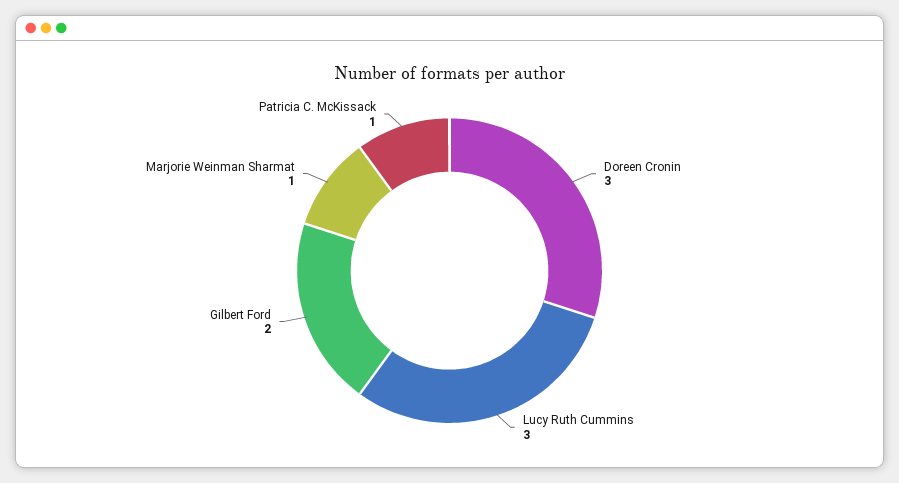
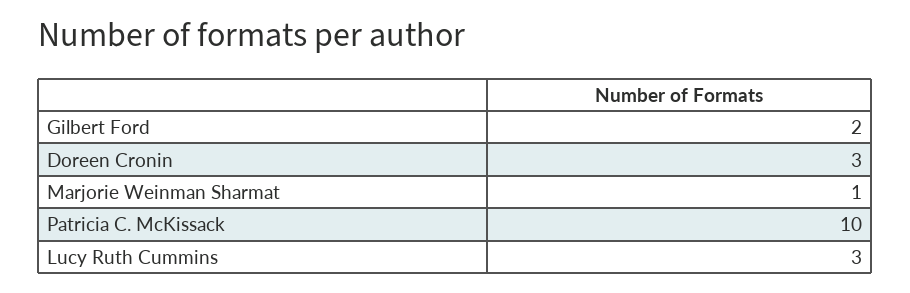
Patricia C. McKissack: 1 -> 10

